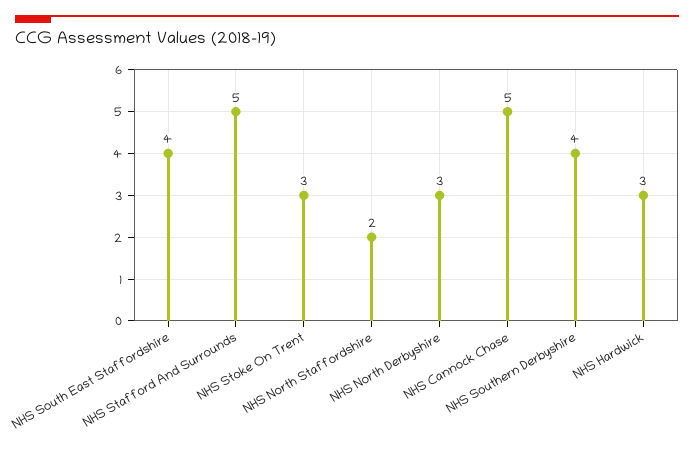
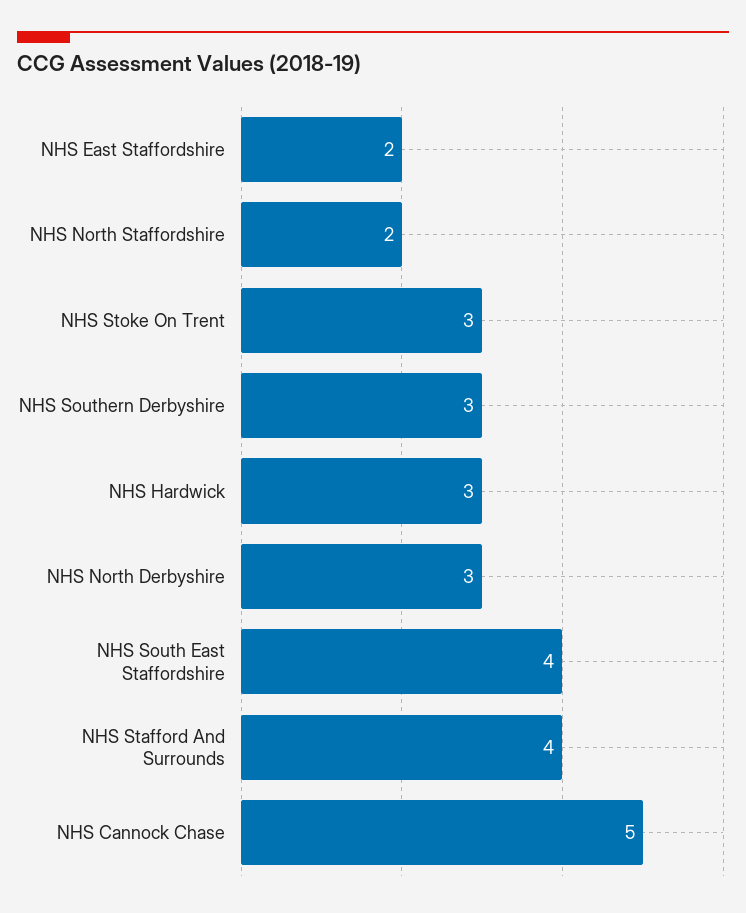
NHS Stafford And Surrounds: 5 -> 4
NHS Southern Derbyshire: 4 -> 3
NHS East Staffordshire: none -> 2

